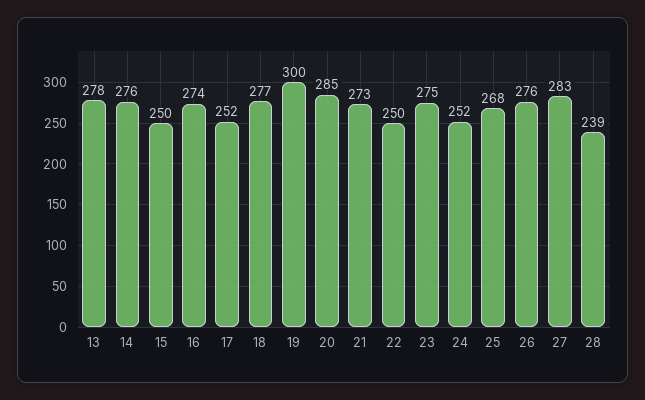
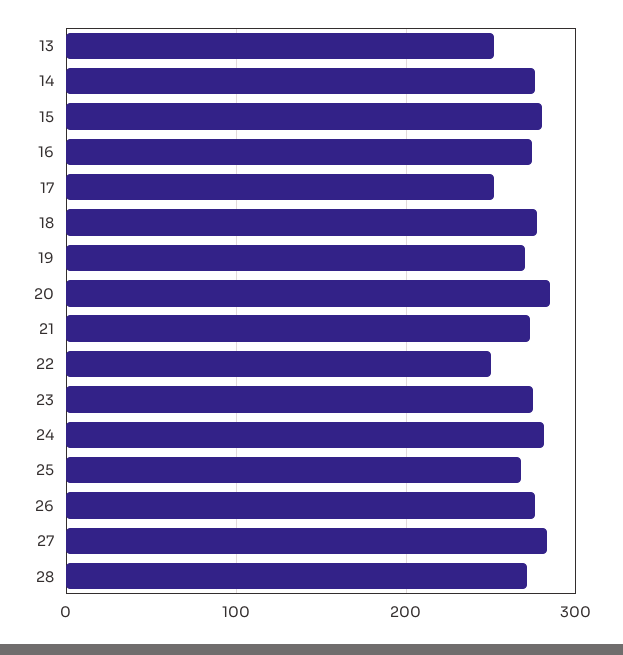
13: 278 -> 250
15: 250 -> 280
19: 300 -> 270
24: 252 -> 280
28: 239 -> 270

